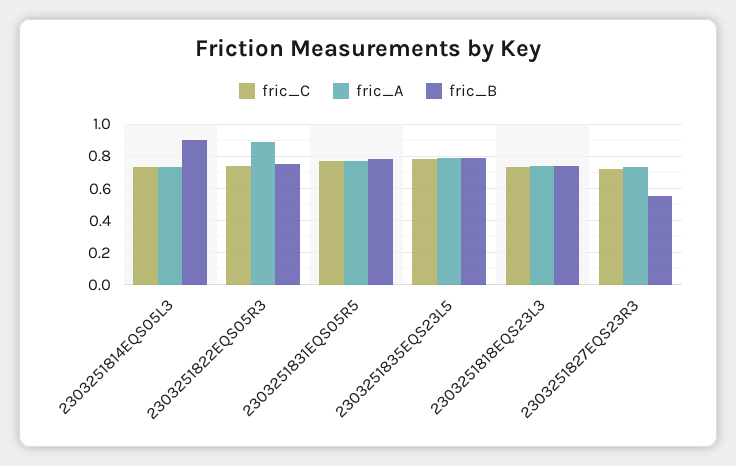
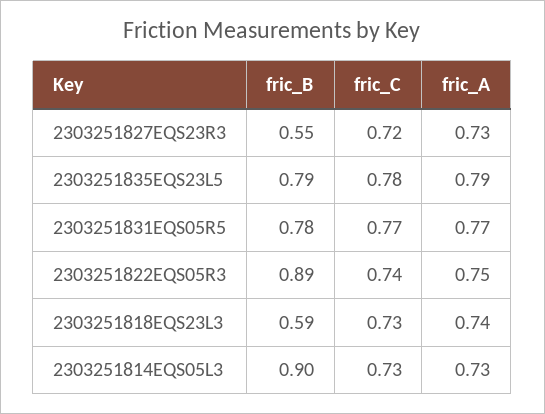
fric_A, 2303251822EQS05R3: 0.9 -> 0.75
fric_B, 2303251822EQS05R3: 0.75 -> 0.89
fric_B, 2303251818EQS23L3: 0.75 -> 0.59

